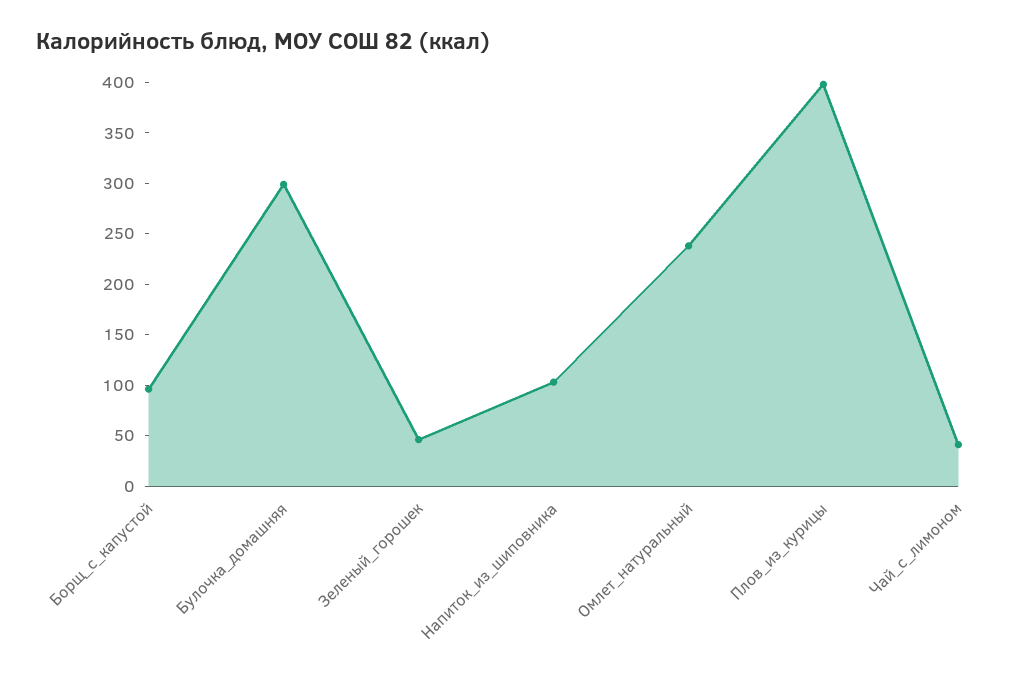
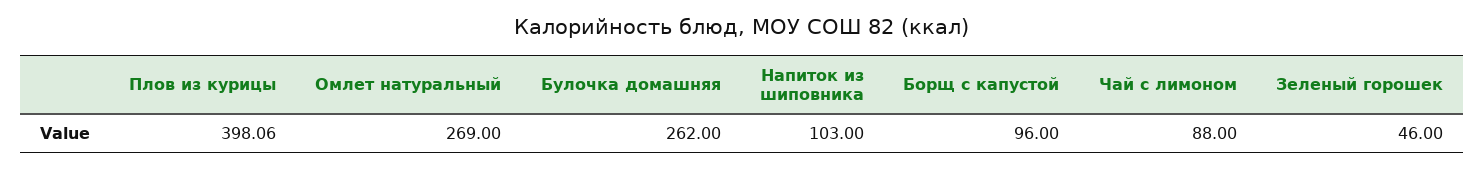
Булочка_домашняя: 300 -> 262
Омлет_натуральный: 240 -> 269
Чай_с_лимоном: 40 -> 88

